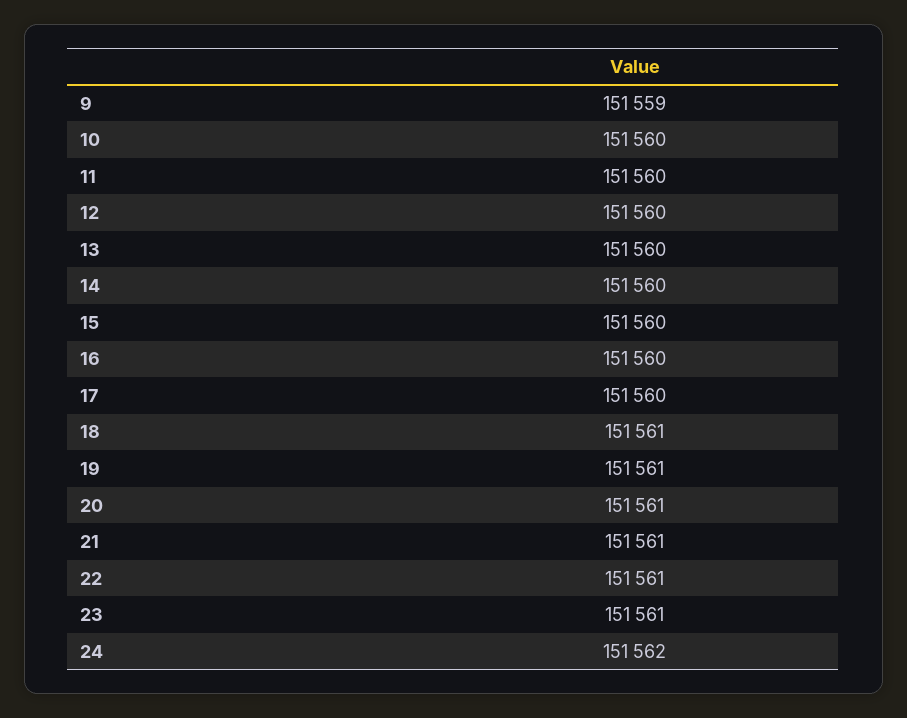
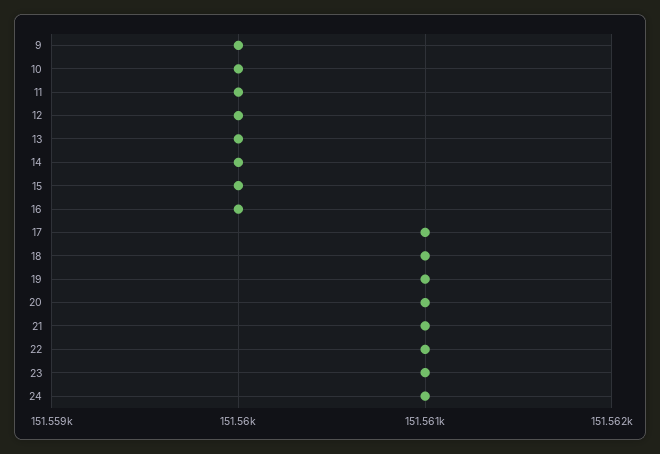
9: 151559 -> 151560
17: 151560 -> 151561
24: 151562 -> 151561

